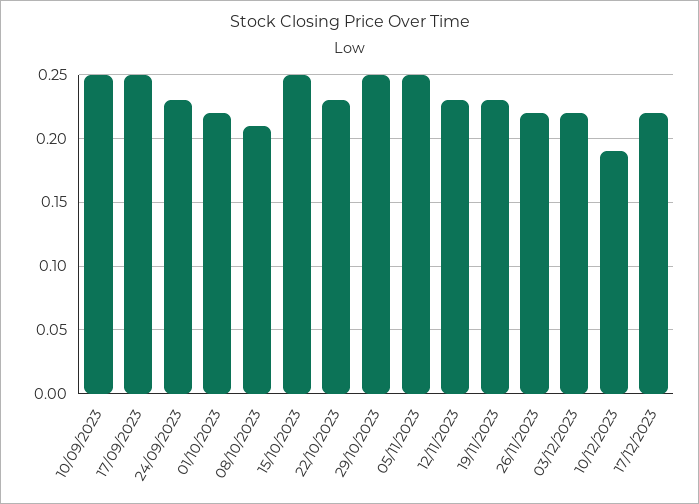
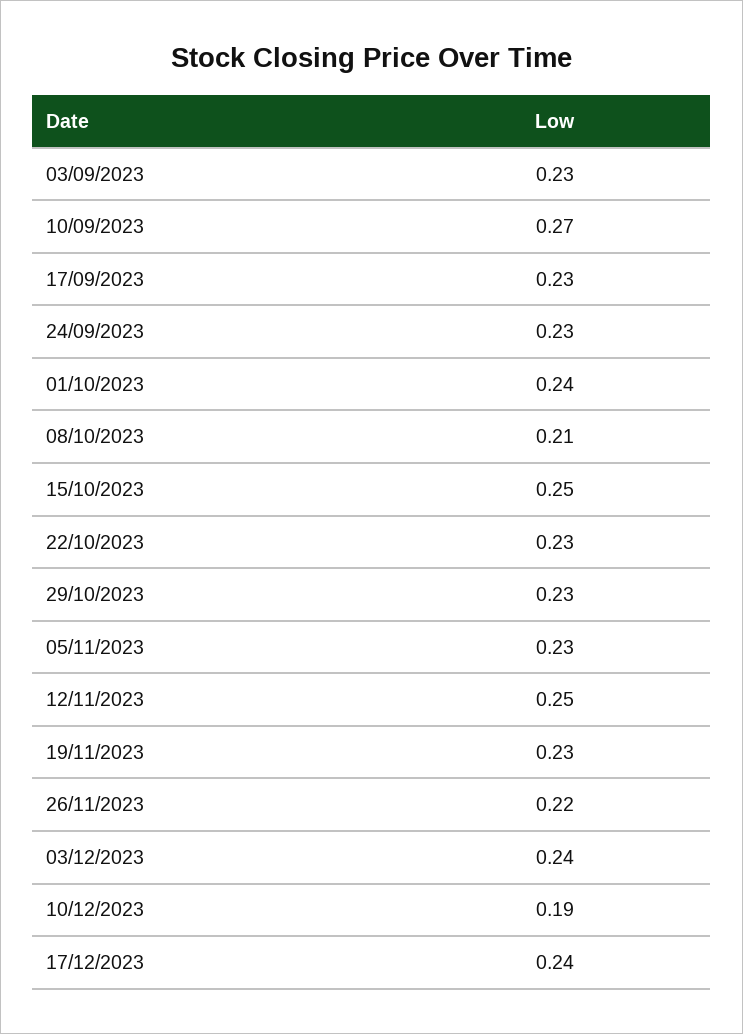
10/09/2023: 0.25 -> 0.27
17/09/2023: 0.25 -> 0.23
01/10/2023: 0.22 -> 0.24
29/10/2023: 0.25 -> 0.23
05/11/2023: 0.25 -> 0.23
12/11/2023: 0.23 -> 0.25
03/12/2023: 0.22 -> 0.24
17/12/2023: 0.22 -> 0.24
03/09/2023: none -> 0.23

